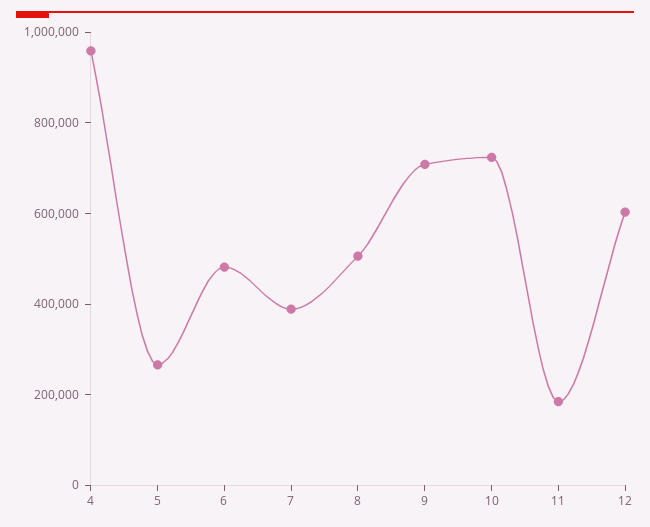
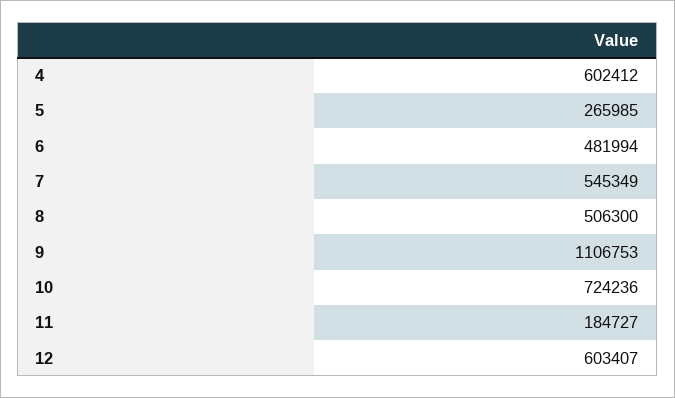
4: 950000 -> 602412
7: 400000 -> 545349
9: 700000 -> 1106753

